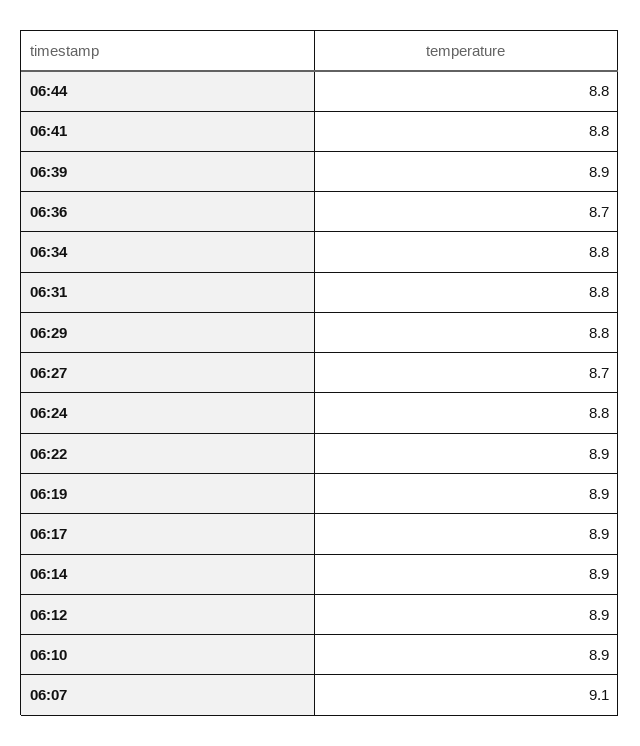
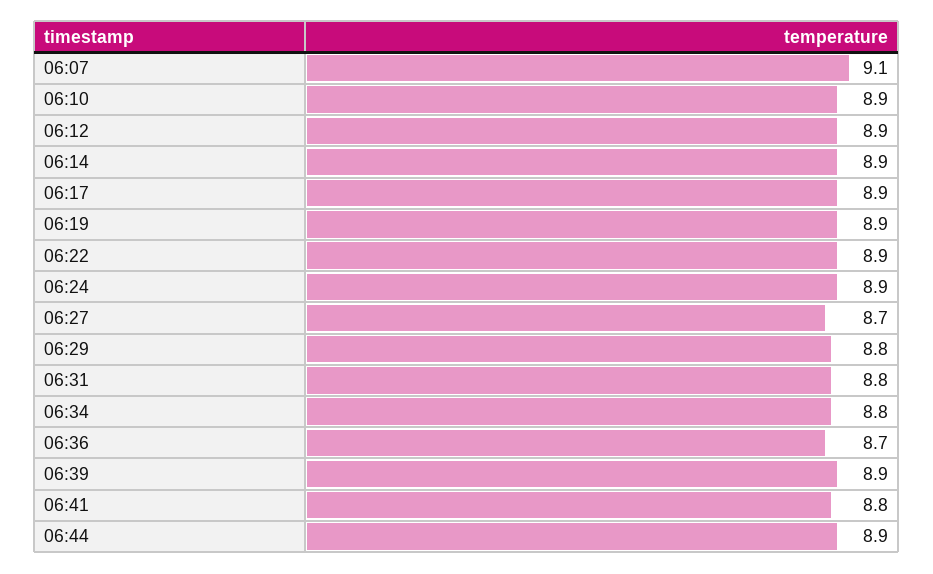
06:44: 8.8 -> 8.9
06:24: 8.8 -> 8.9

